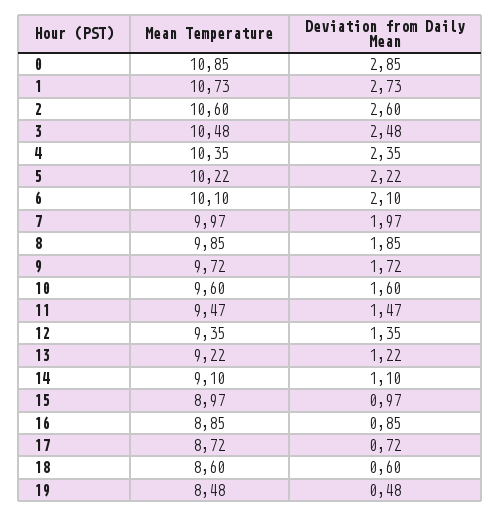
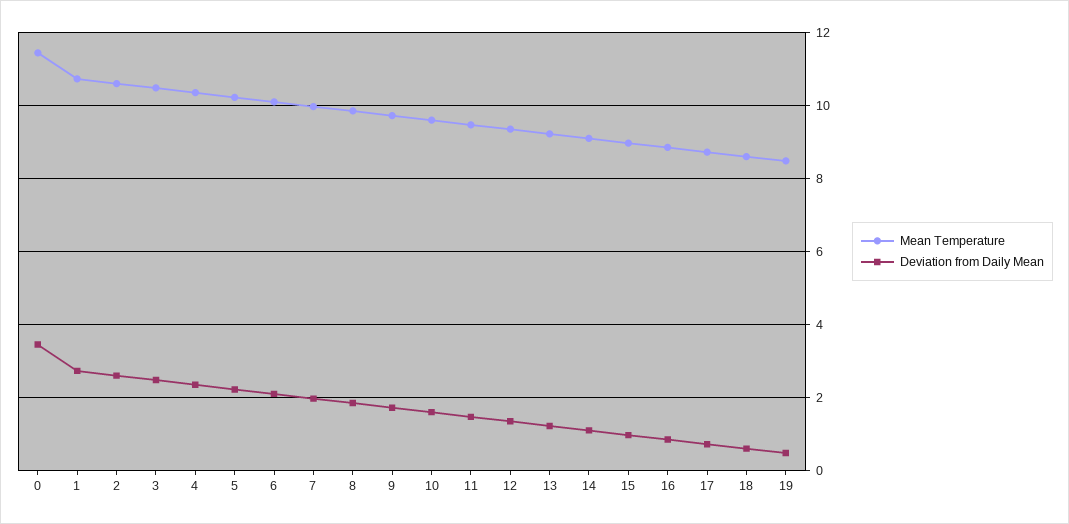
Mean Temperature, 0: 10.85 -> 11.4
Deviation from Daily Mean, 0: 2.85 -> 3.4

